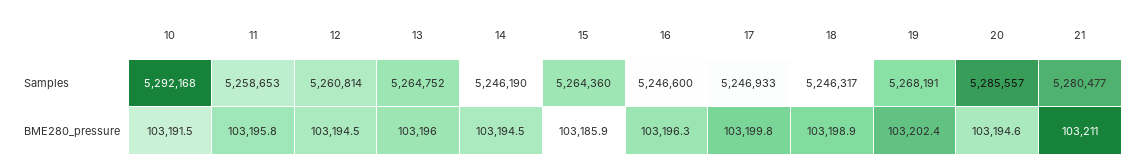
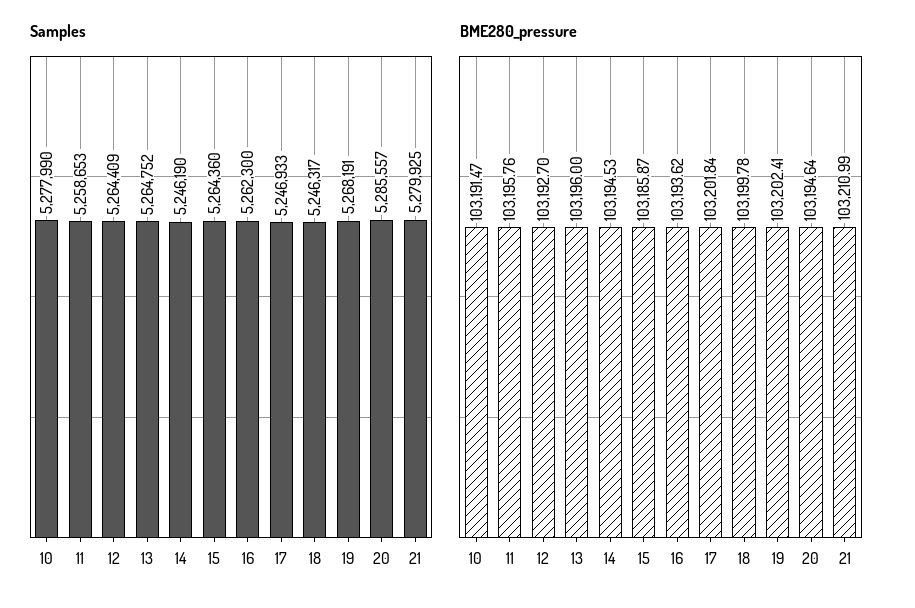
Samples, 10: 5292168 -> 5277990
Samples, 12: 5260814 -> 5264409
Samples, 16: 5246600 -> 5262300
Samples, 21: 5280477 -> 5279925
BME280_pressure, 12: 103194.5 -> 103192.7
BME280_pressure, 16: 103196.3 -> 103193.62
BME280_pressure, 17: 103199.8 -> 103201.84
BME280_pressure, 18: 103198.9 -> 103199.78

